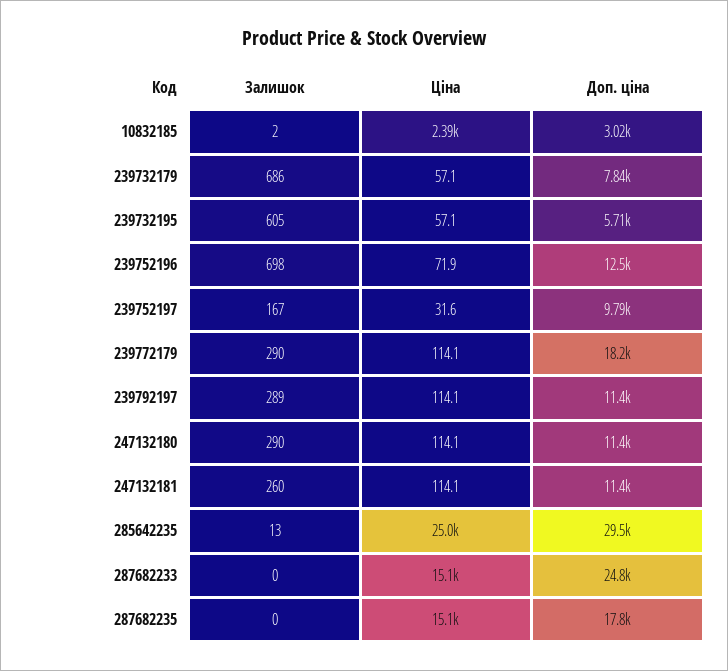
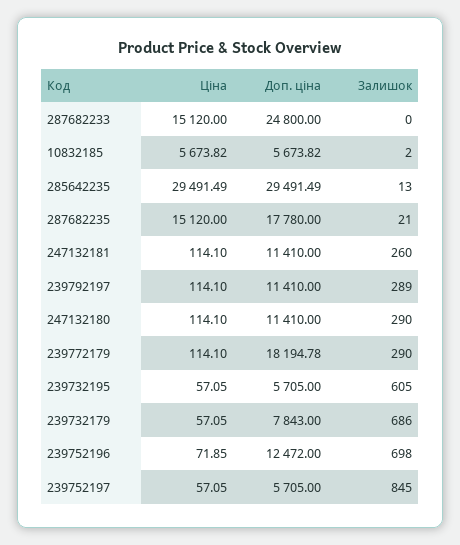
Ціна, 10832185: 2390 -> 5673.82
Доп. ціна, 10832185: 3020 -> 5673.82
Залишок, 239752197: 167 -> 845
Ціна, 239752197: 31.6 -> 57.05
Доп. ціна, 239752197: 9790 -> 5705
Ціна, 285642235: 25000 -> 29491.49
Залишок, 287682235: 0 -> 21

